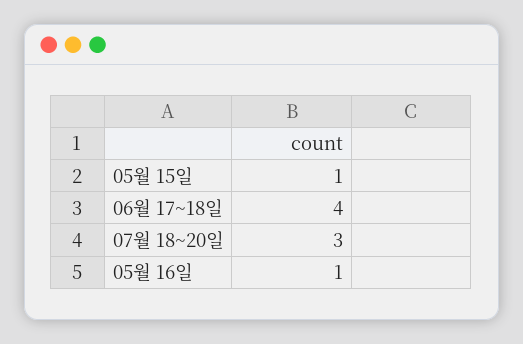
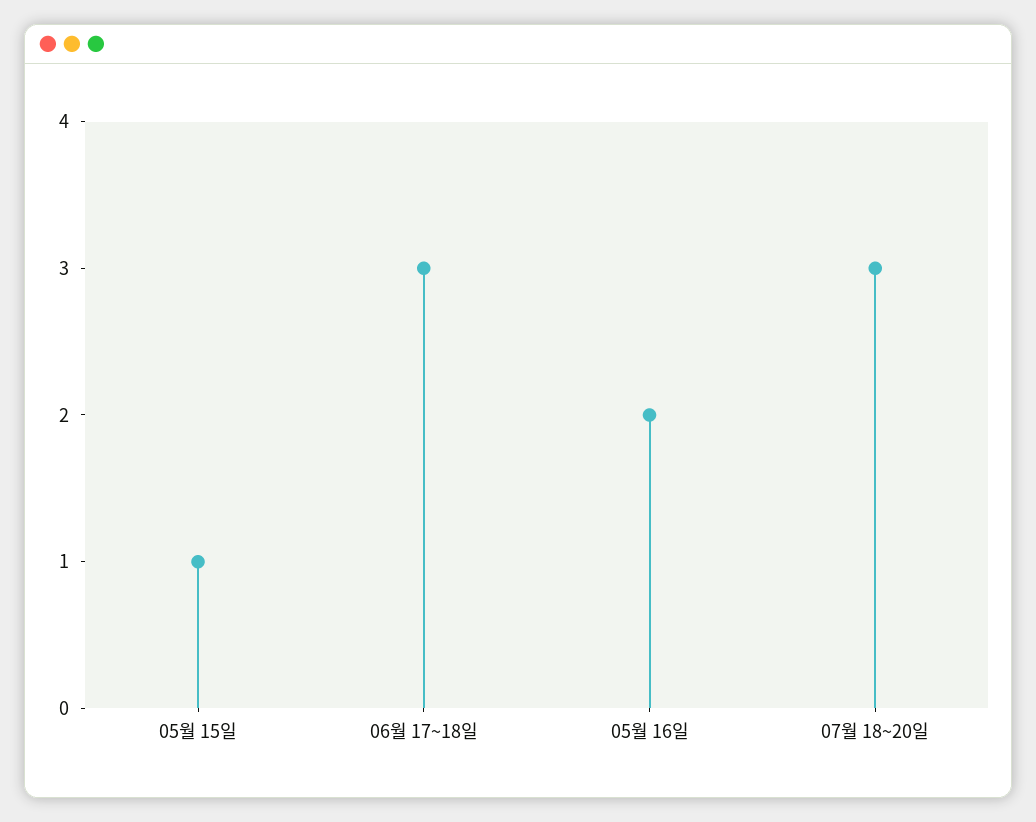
06월 17~18일: 4 -> 3
05월 16일: 1 -> 2

